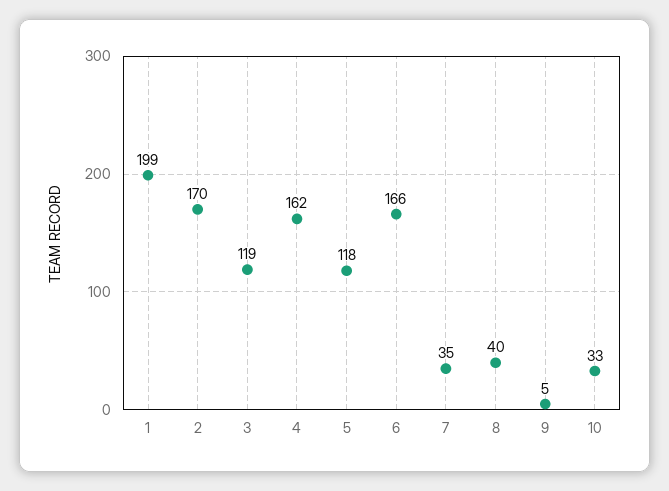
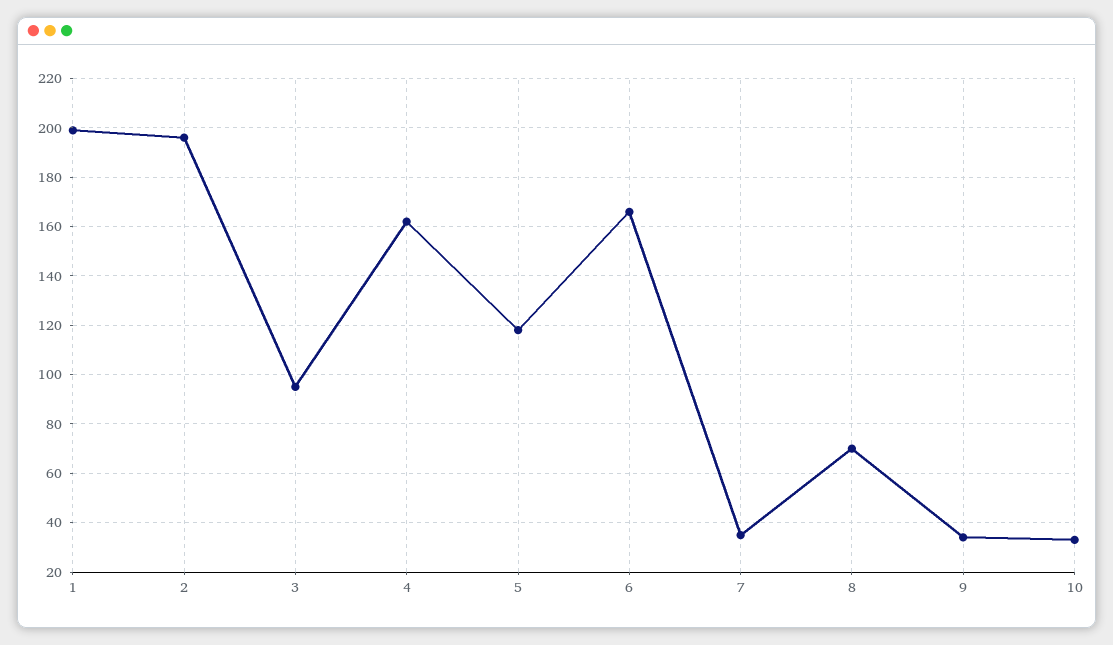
2: 170 -> 195
3: 119 -> 95
8: 40 -> 70
9: 5 -> 35

